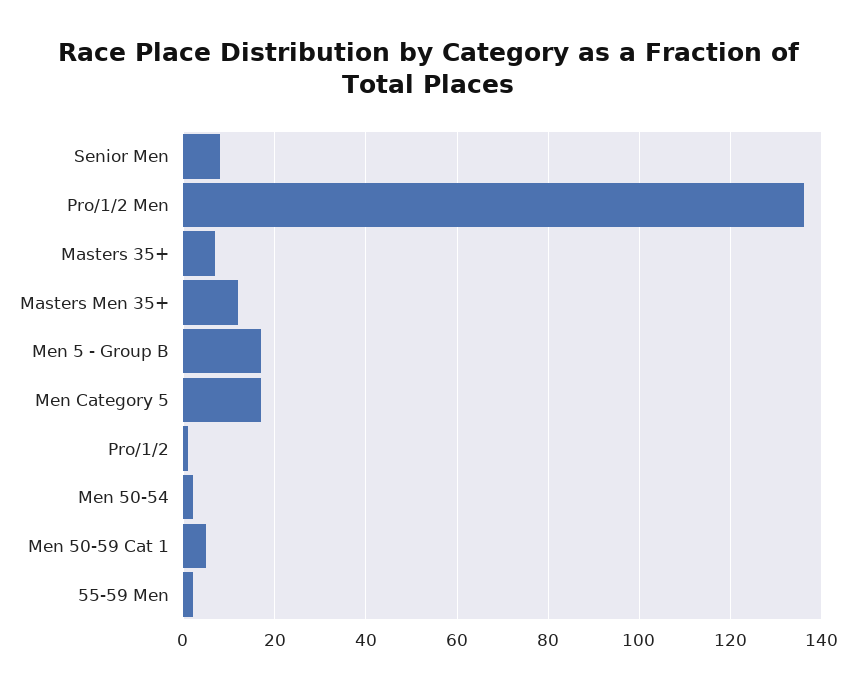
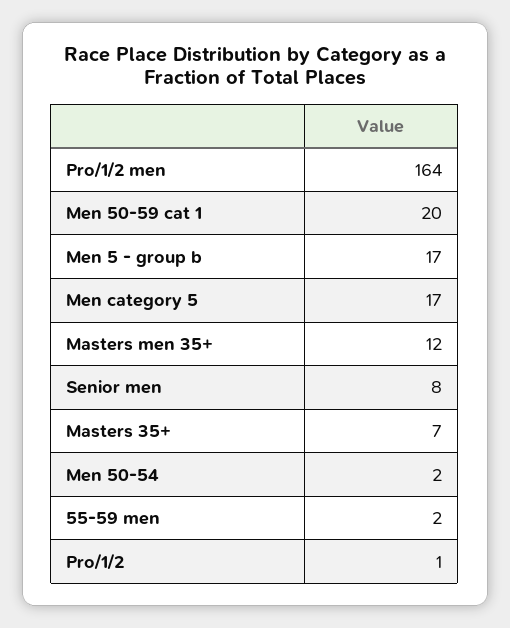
Pro/1/2 Men: 135 -> 164
Men 50-59 Cat 1: 5 -> 20

